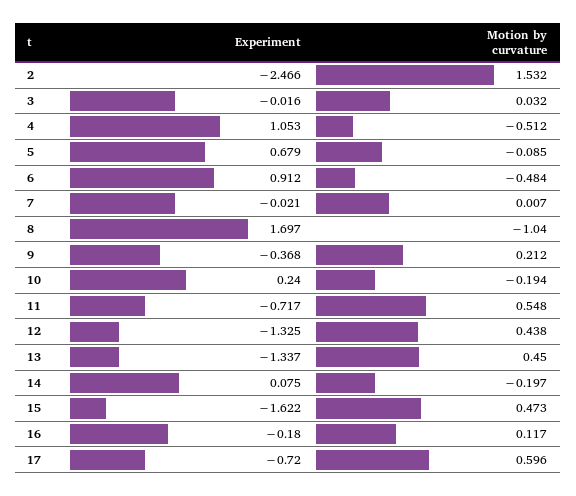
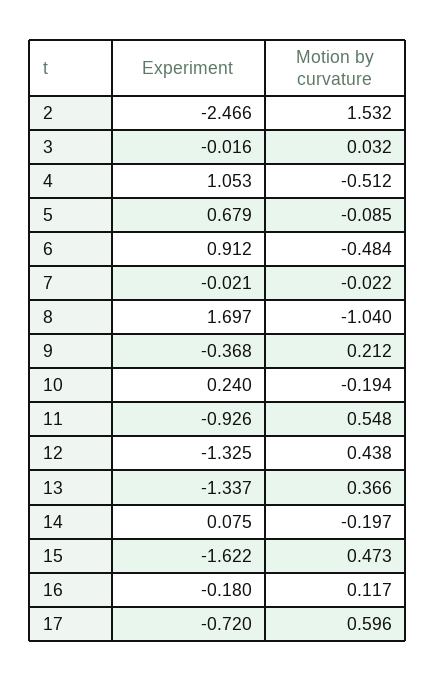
Motion by curvature, 7: 0.007 -> -0.022
Experiment, 11: -0.717 -> -0.926
Motion by curvature, 13: 0.45 -> 0.366

